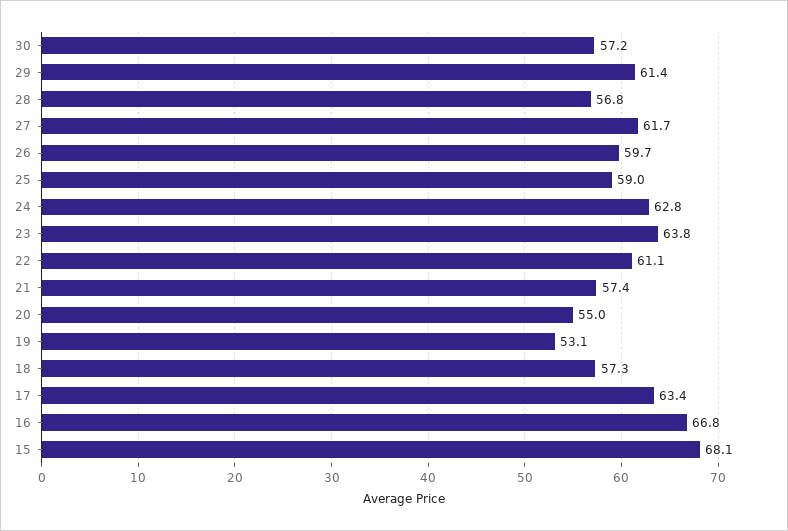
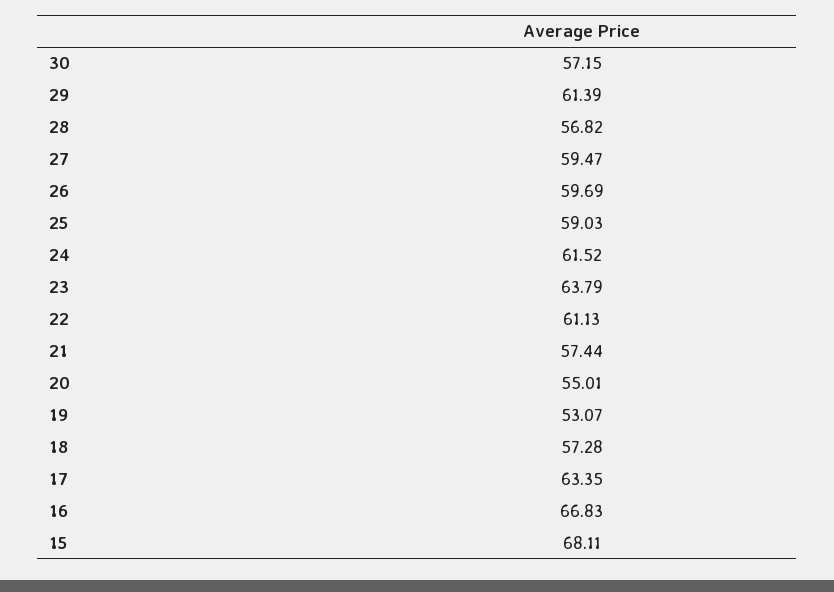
27: 61.7 -> 59.47
24: 62.8 -> 61.52

